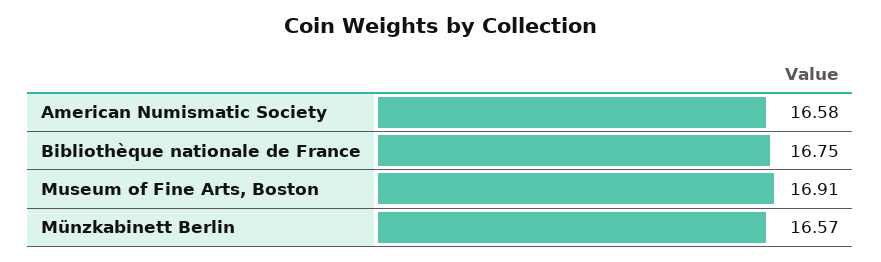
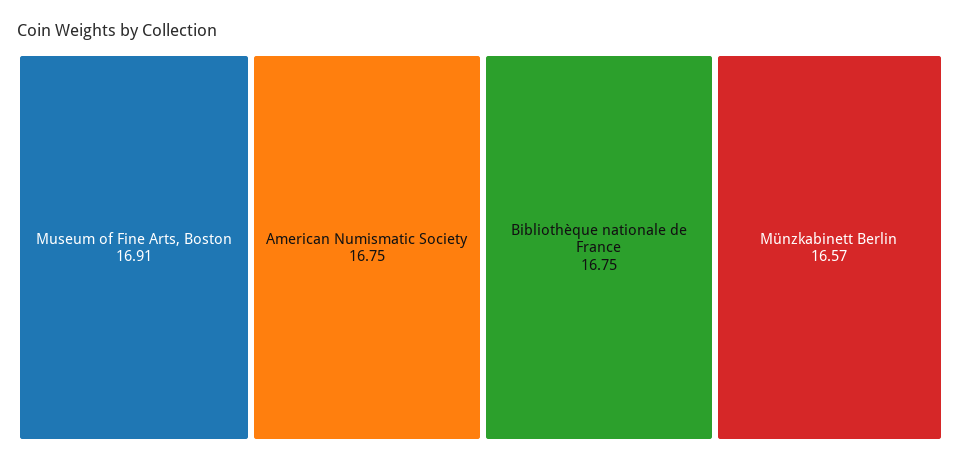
American Numismatic Society: 16.58 -> 16.75

